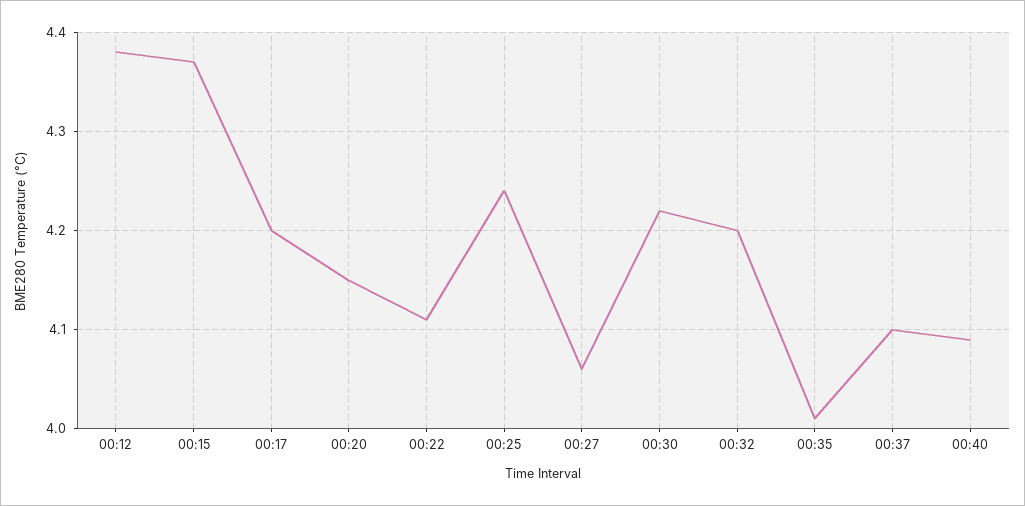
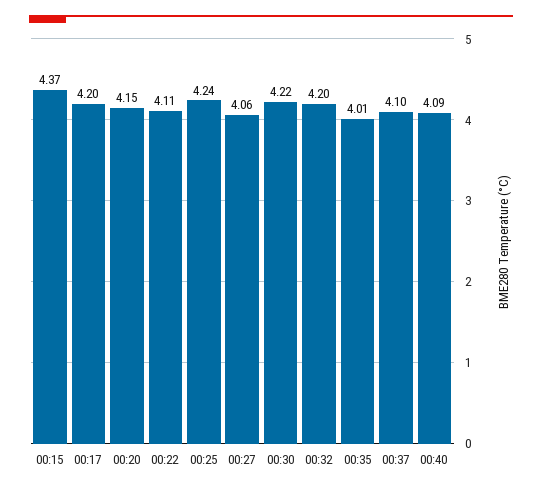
00:12: 4.38 -> none

